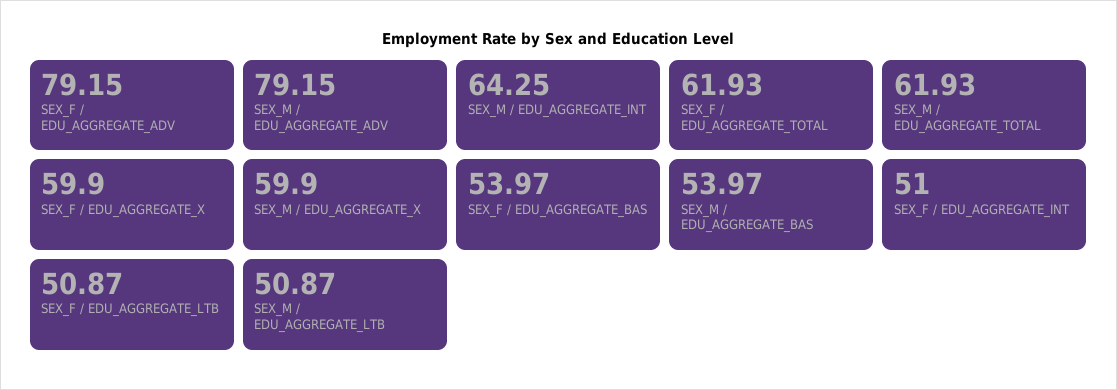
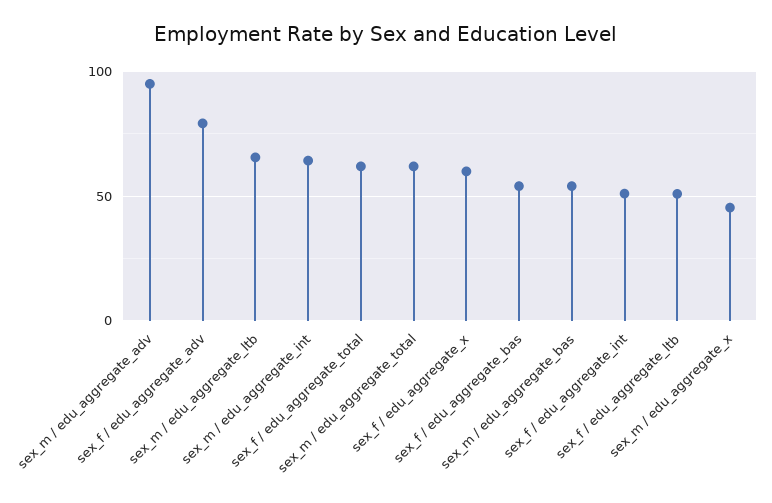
SEX_M / EDU_AGGREGATE_ADV: 79.15 -> 95
SEX_M / EDU_AGGREGATE_X: 59.9 -> 45
SEX_M / EDU_AGGREGATE_LTB: 50.87 -> 65

